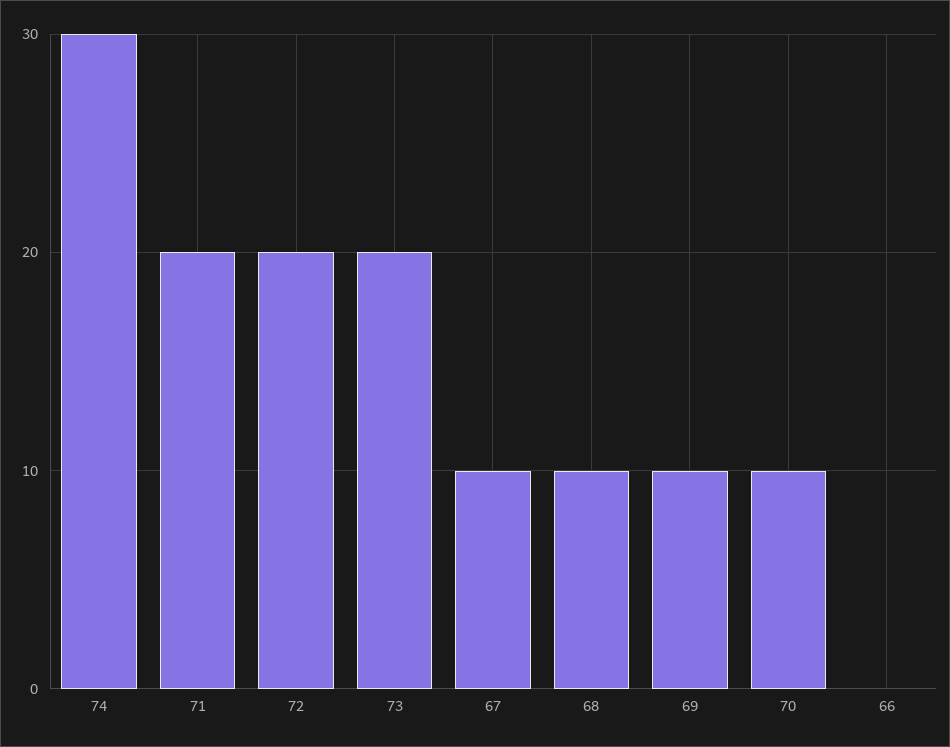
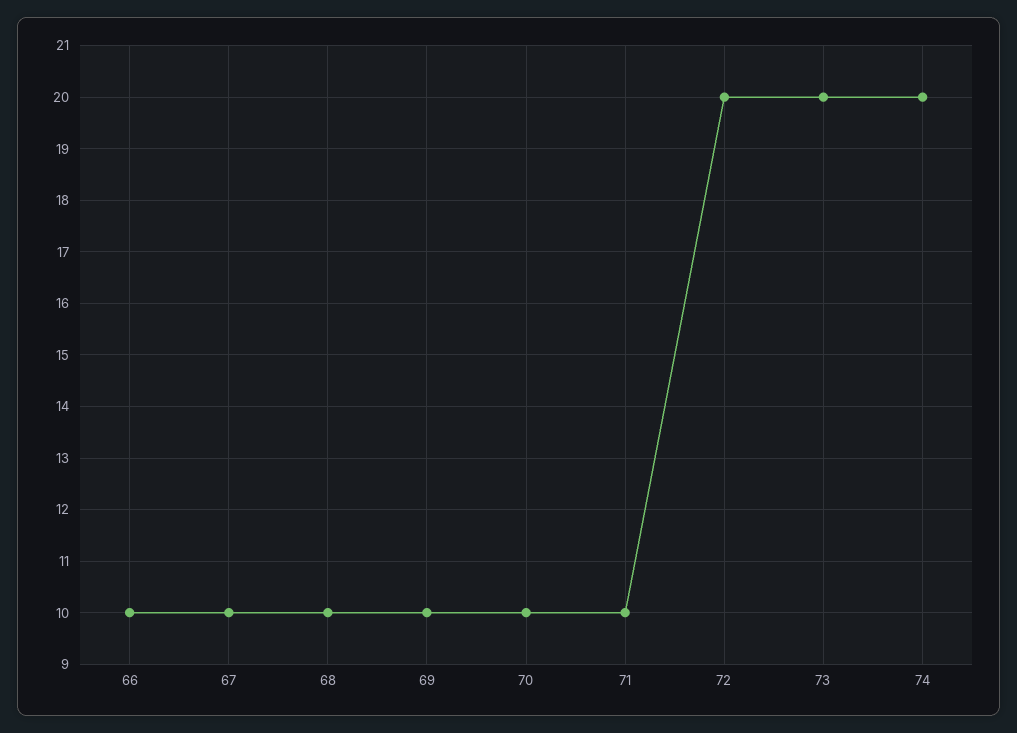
74: 30 -> 20
71: 20 -> 10
66: 0 -> 10

